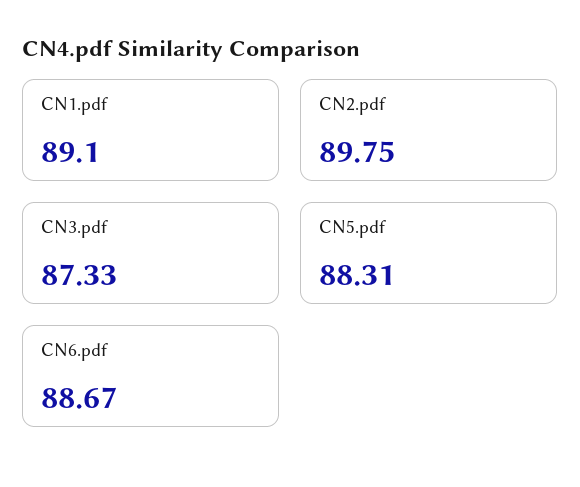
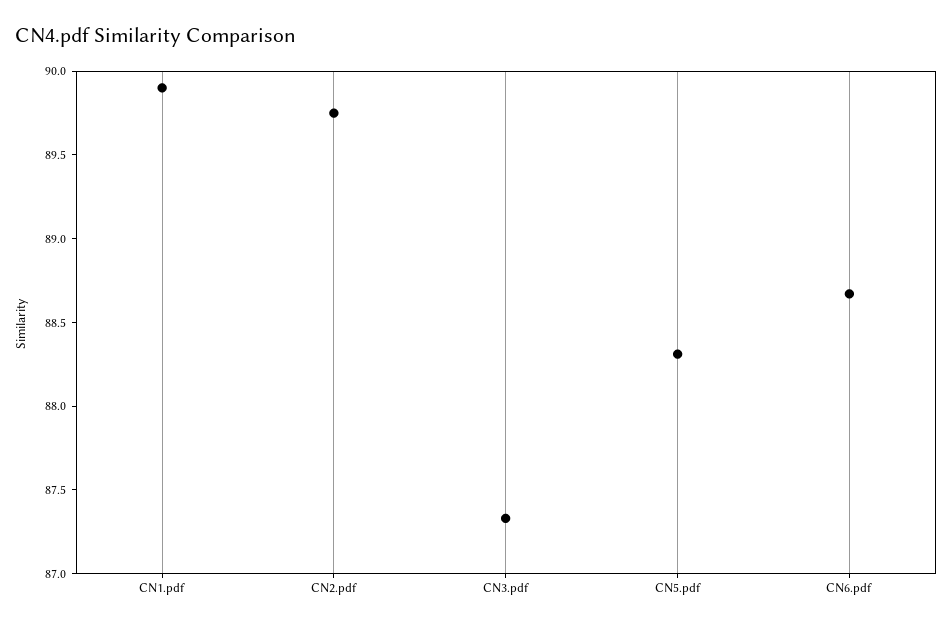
CN1.pdf: 89.1 -> 89.9

